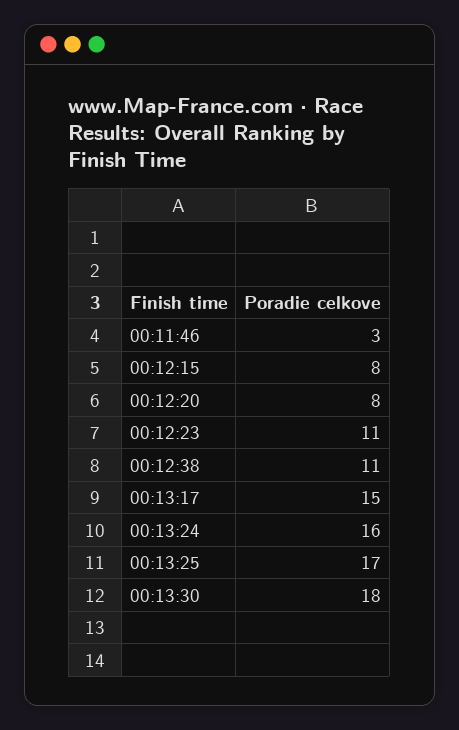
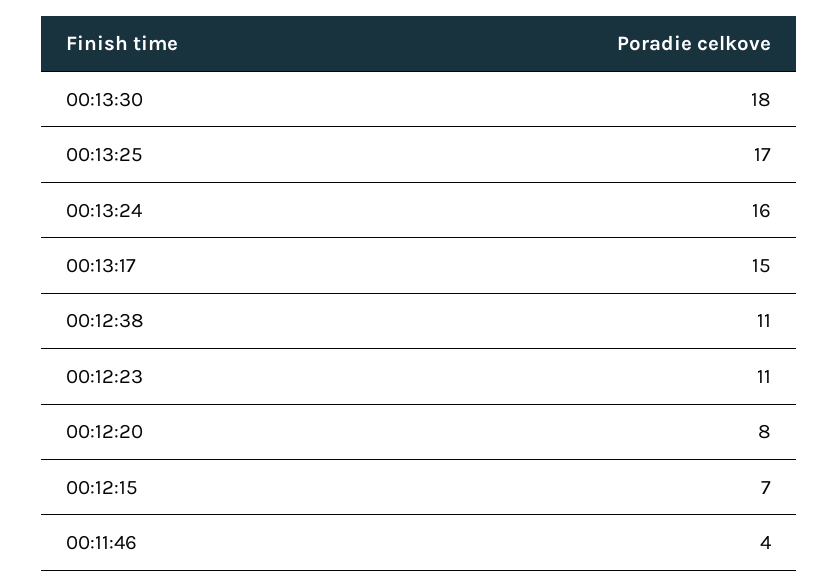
00:11:46: 3 -> 4
00:12:15: 8 -> 7

